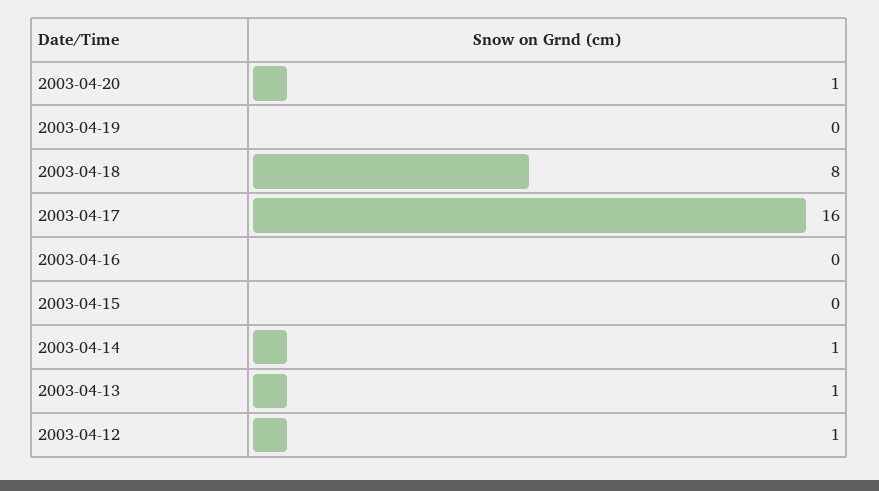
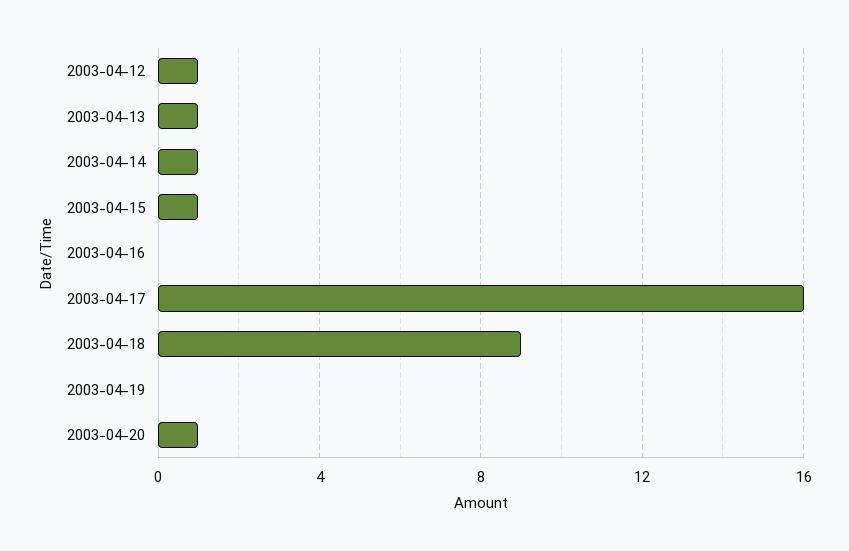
2003-04-18: 8 -> 9
2003-04-15: 0 -> 1

